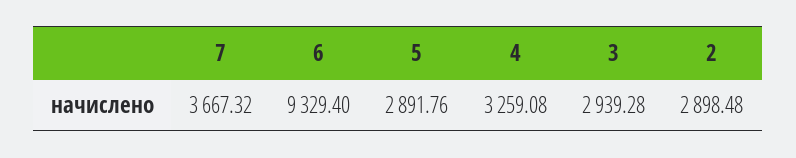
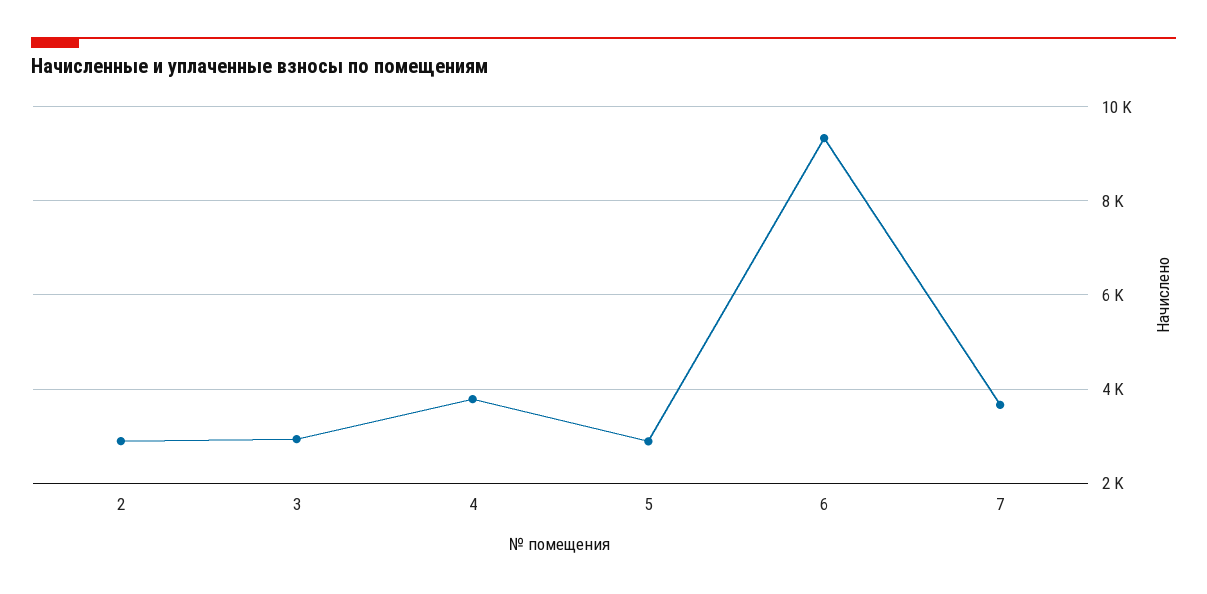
4: 3259.08 -> 3800

